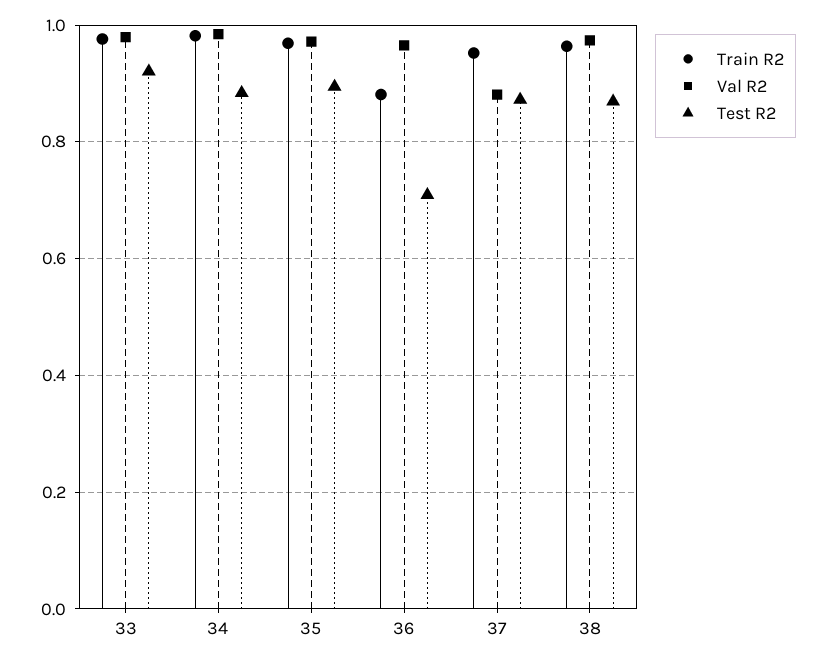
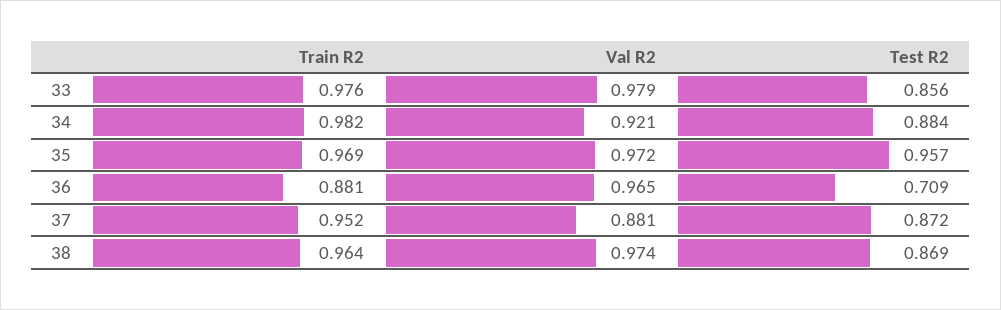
Test R2, 33: 0.92 -> 0.856
Val R2, 34: 0.98 -> 0.921
Test R2, 35: 0.9 -> 0.957

